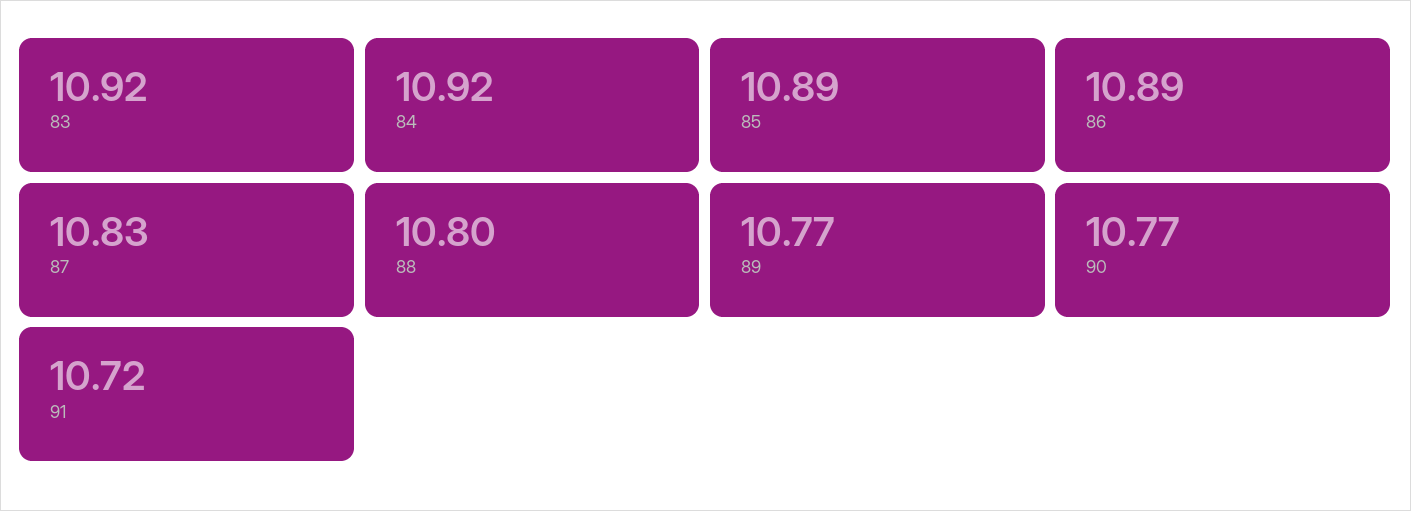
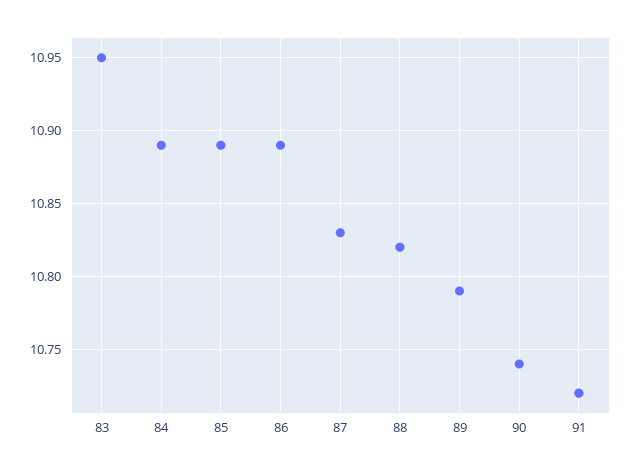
83: 10.92 -> 10.95
84: 10.92 -> 10.89
88: 10.8 -> 10.82
89: 10.77 -> 10.79
90: 10.77 -> 10.74

